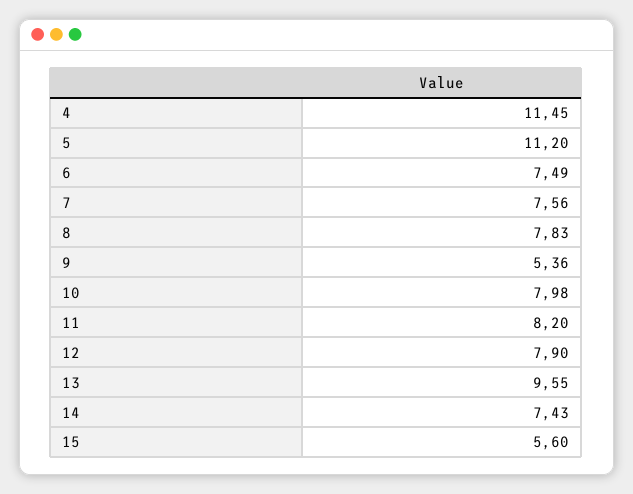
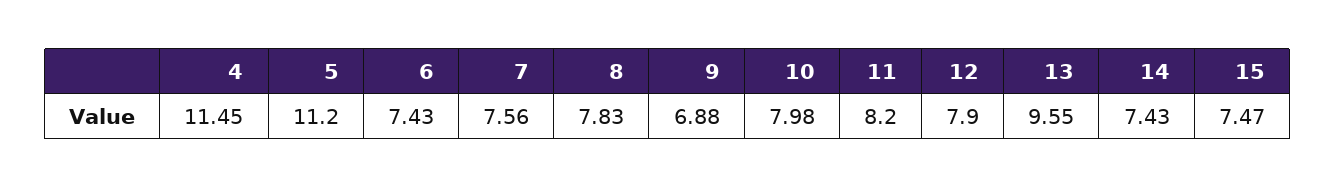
6: 7.49 -> 7.43
9: 5.36 -> 6.88
15: 5.6 -> 7.47

